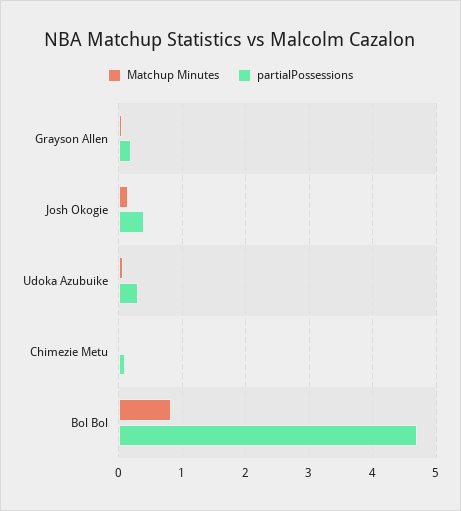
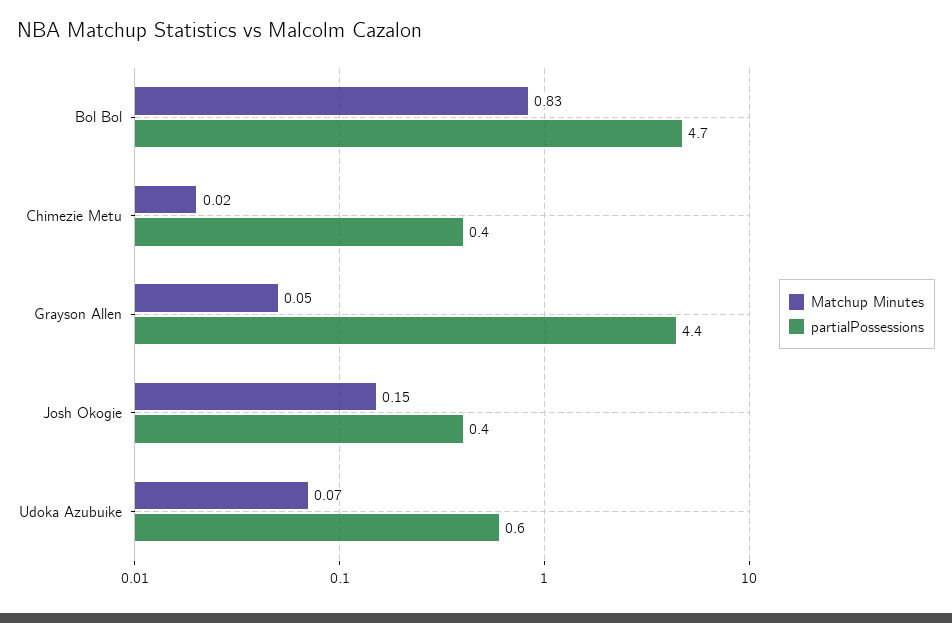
partialPossessions, Grayson Allen: 0.2 -> 4.4
partialPossessions, Udoka Azubuike: 0.3 -> 0.6
partialPossessions, Chimezie Metu: 0.1 -> 0.4

